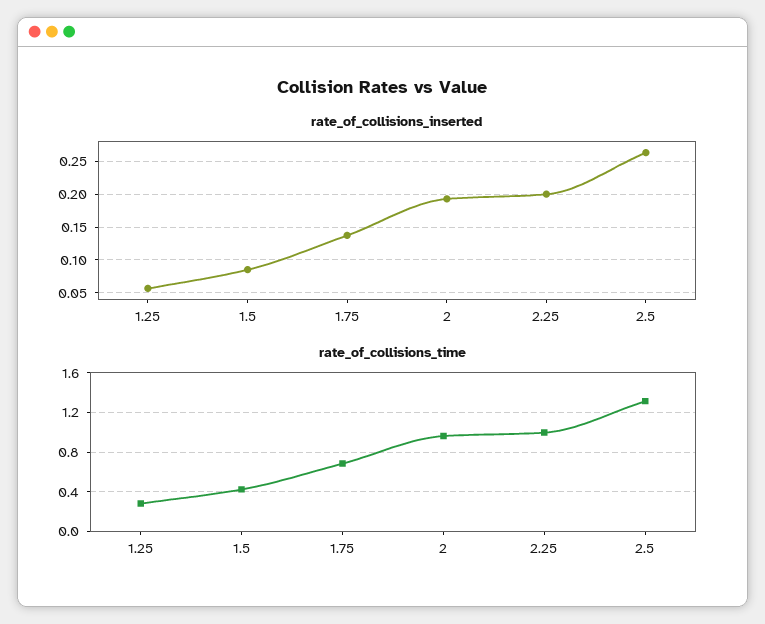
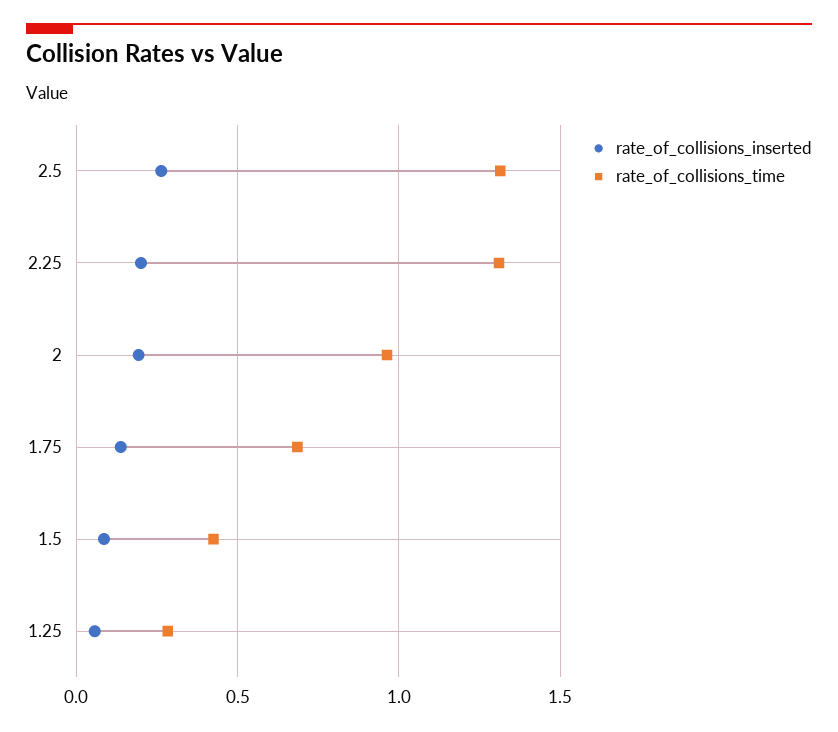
rate_of_collisions_time, 2.25: 1 -> 1.3

